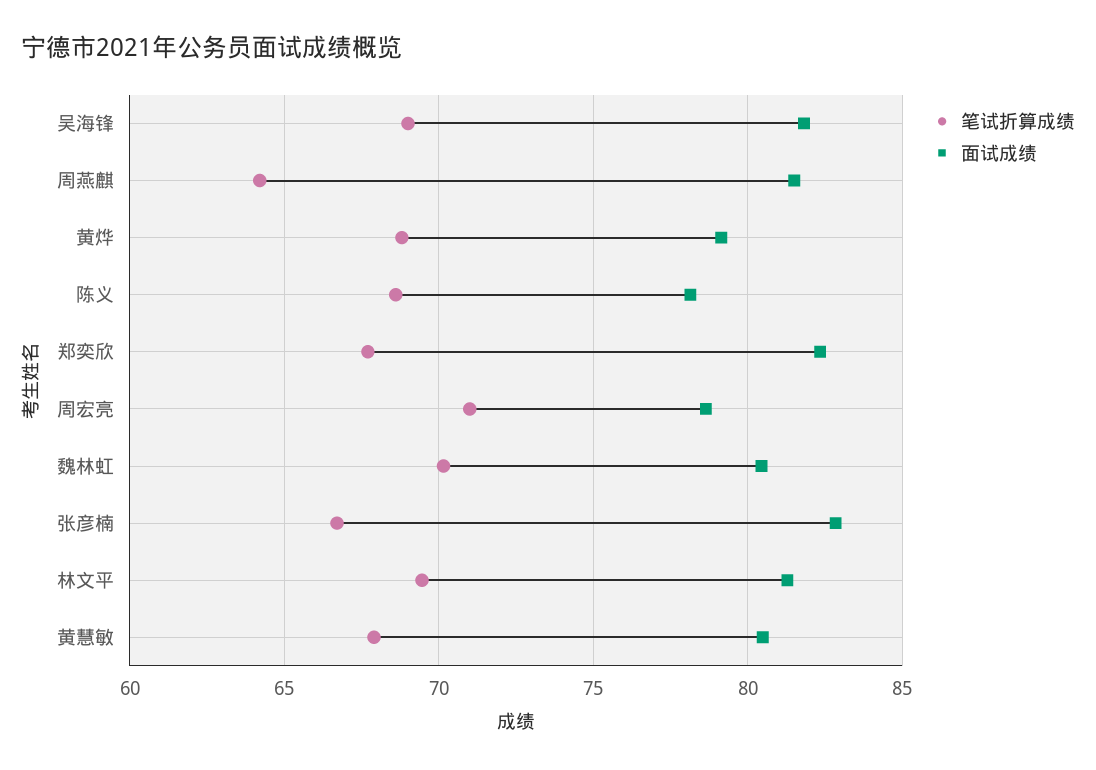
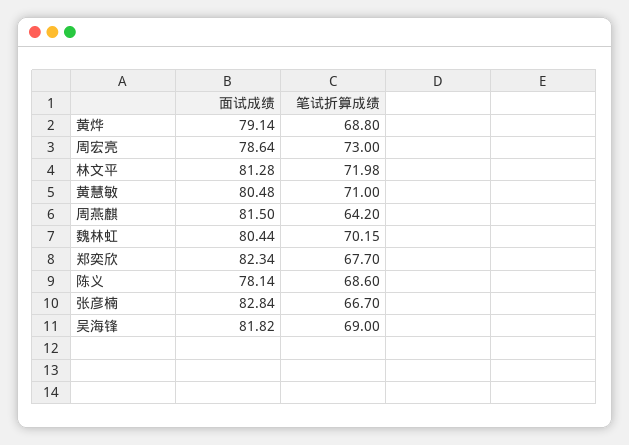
笔试折算成绩, 周宏亮: 71 -> 73
笔试折算成绩, 林文平: 69.5 -> 71.98
笔试折算成绩, 黄慧敏: 68 -> 71

